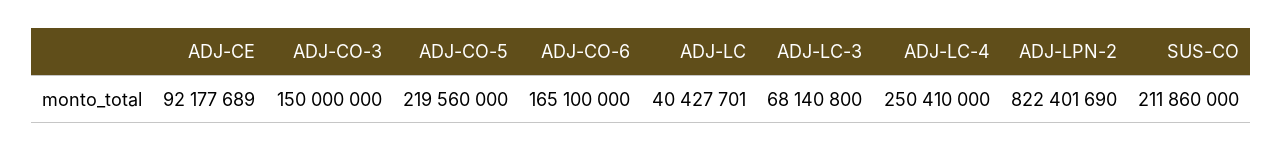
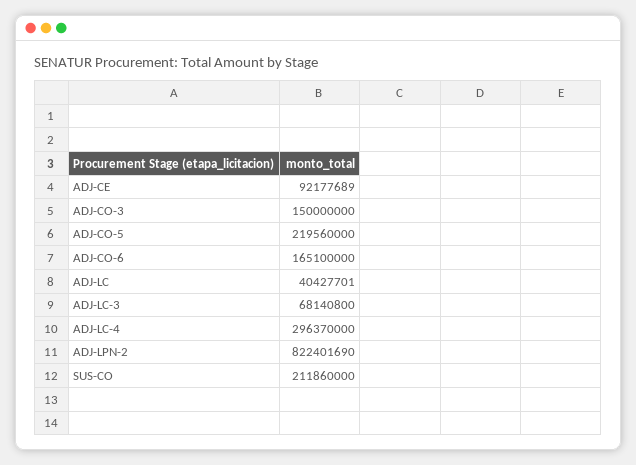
ADJ-LC-4: 250410000 -> 296370000

